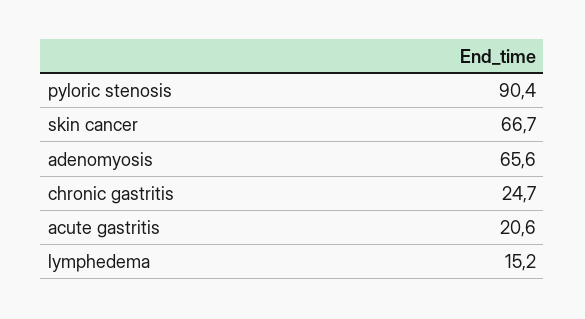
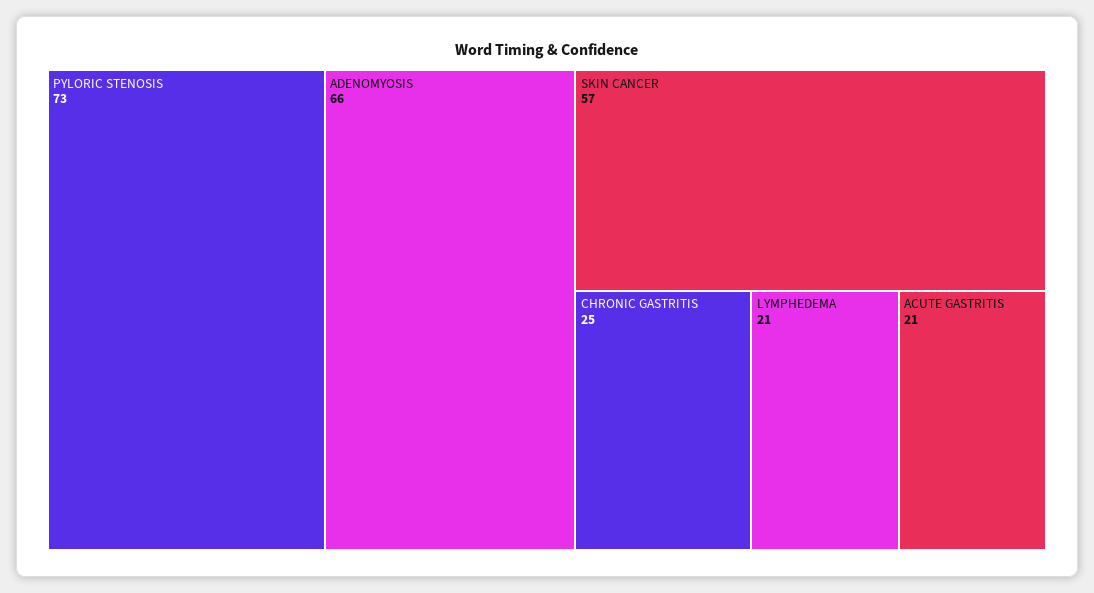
pyloric stenosis: 90.4 -> 73
skin cancer: 66.7 -> 57
lymphedema: 15.2 -> 21

